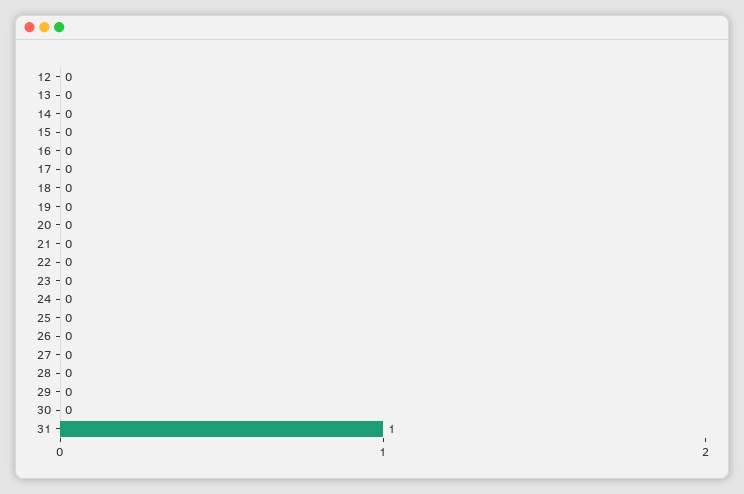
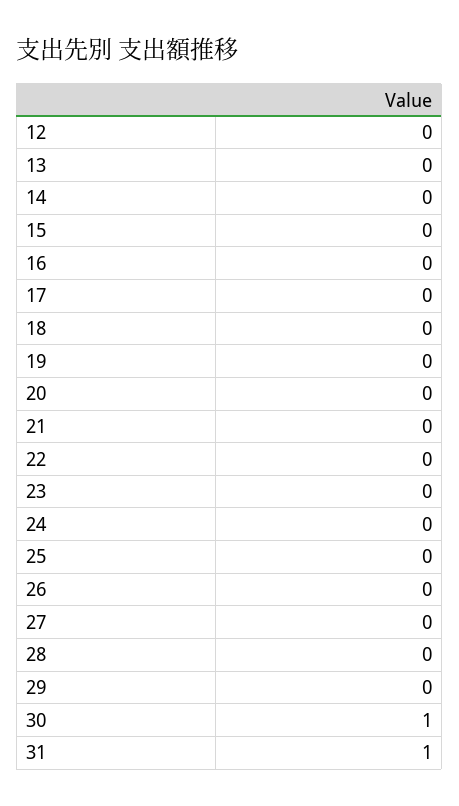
30: 0 -> 1

